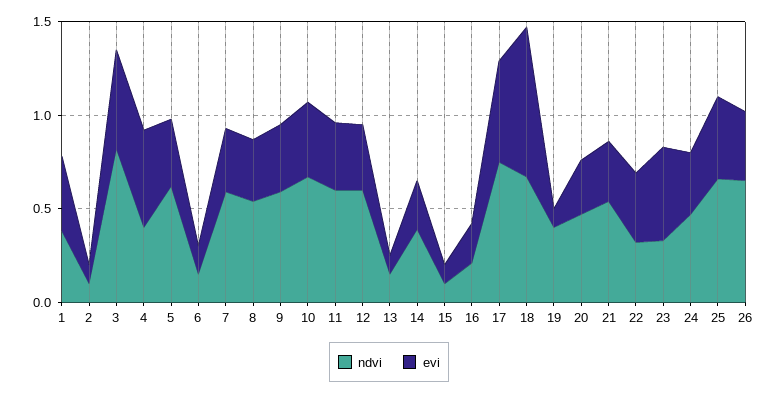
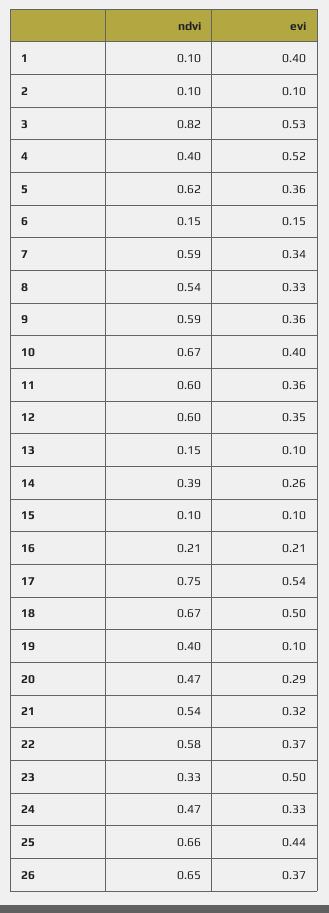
ndvi, 1: 0.4 -> 0.1
evi, 18: 0.8 -> 0.5
ndvi, 22: 0.3 -> 0.58

